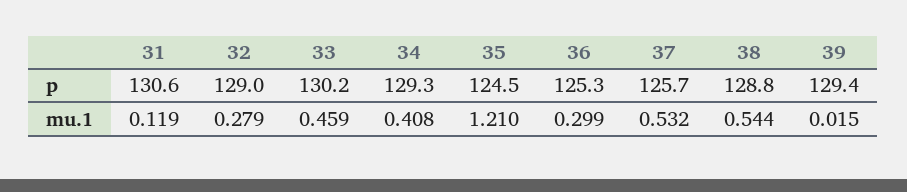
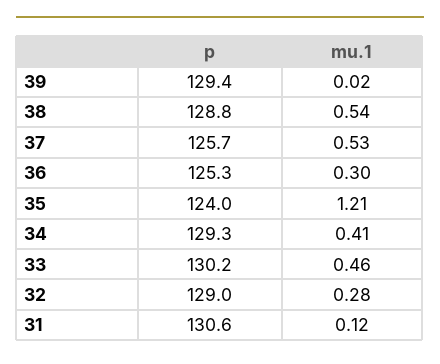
35, p: 124.5 -> 124

